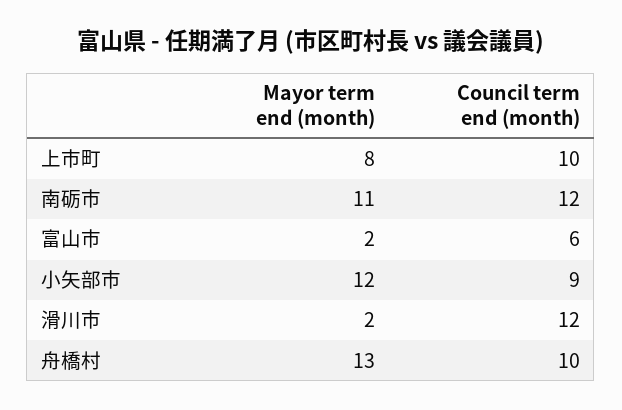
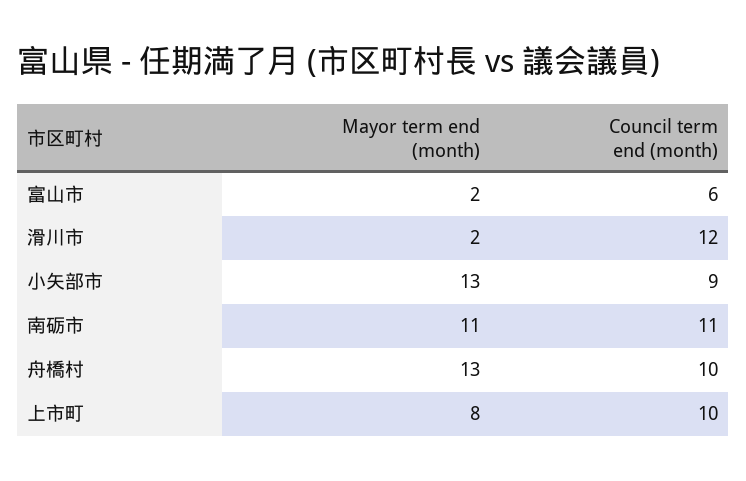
Council term end (month), 南砺市: 12 -> 11
Mayor term end (month), 小矢部市: 12 -> 13

